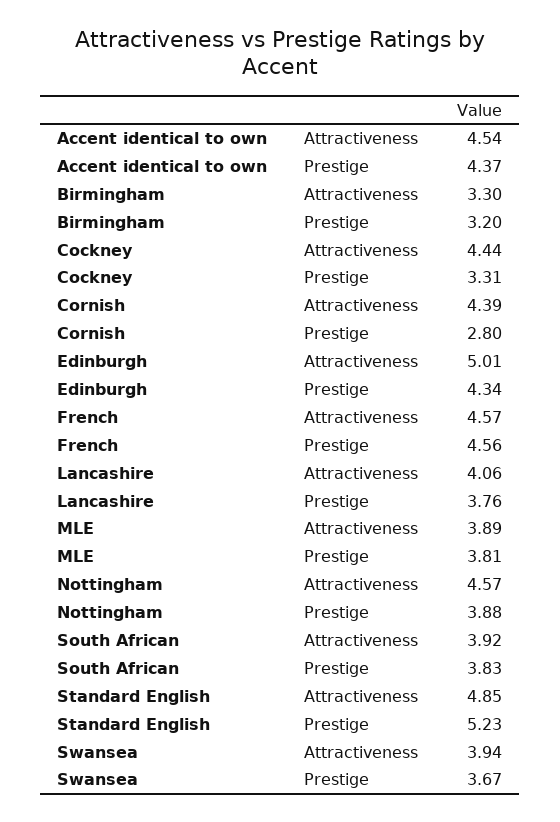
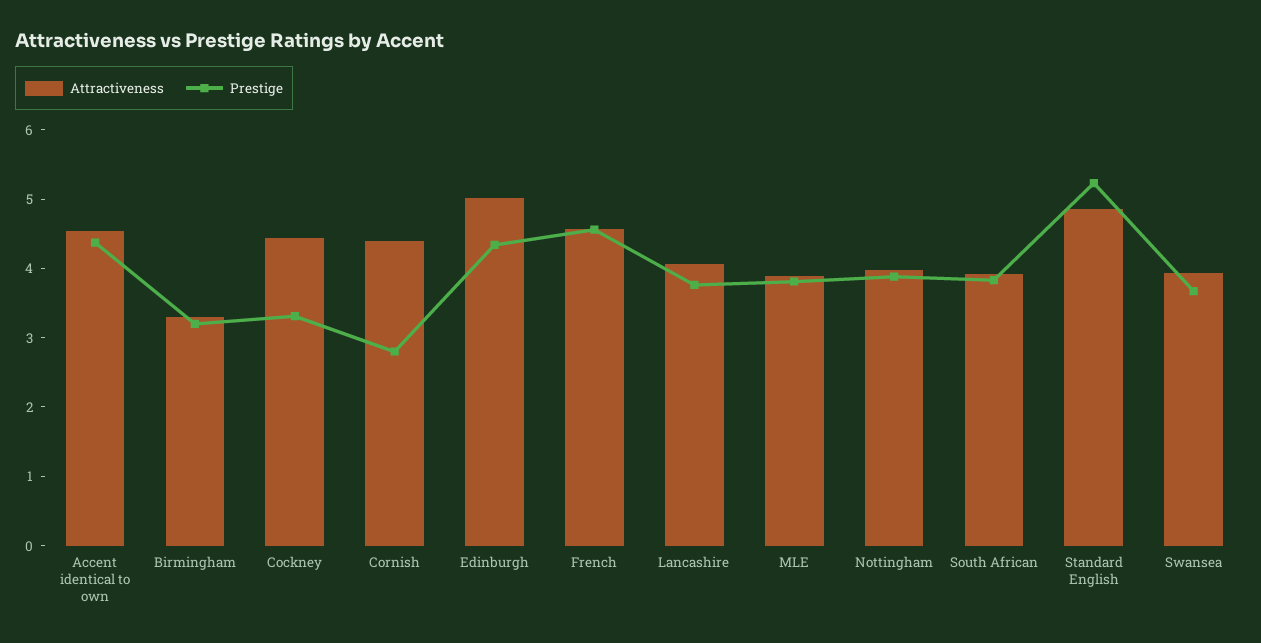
Attractiveness, Nottingham: 4.57 -> 4

